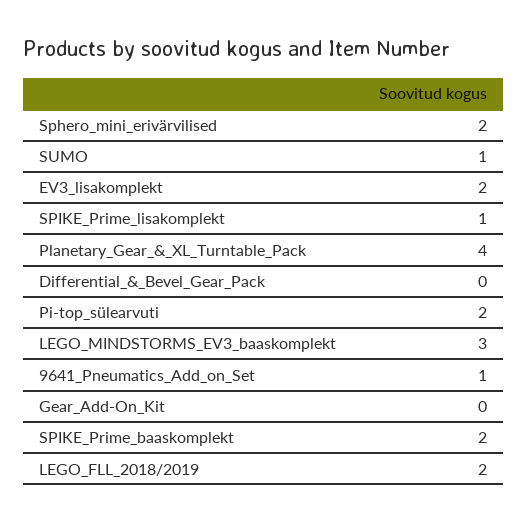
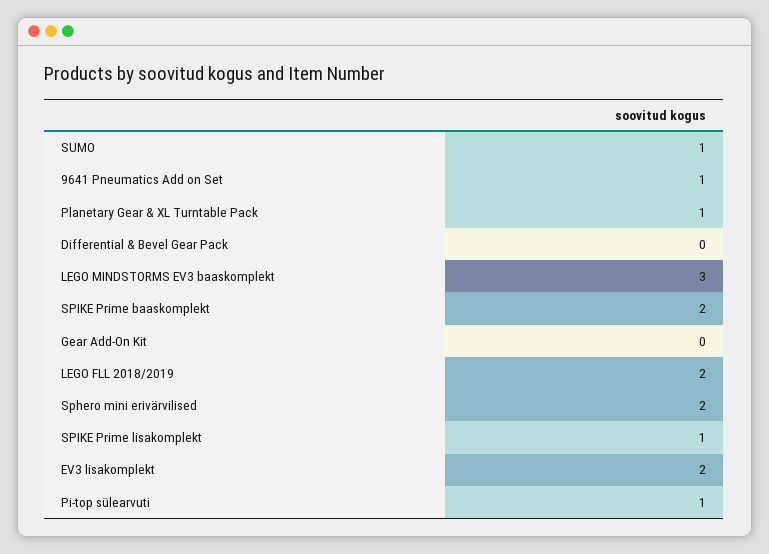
Planetary_Gear_&_XL_Turntable_Pack: 4 -> 1
Pi-top_sülearvuti: 2 -> 1

